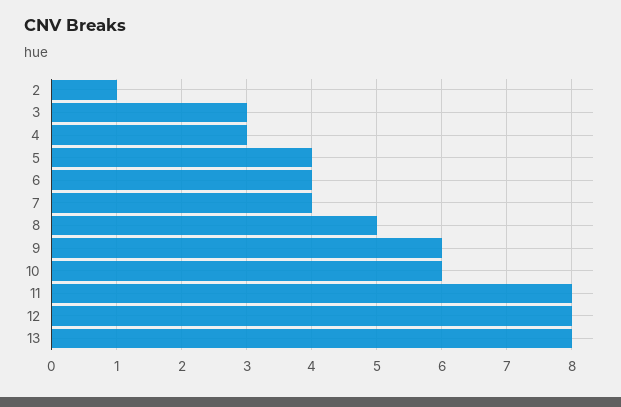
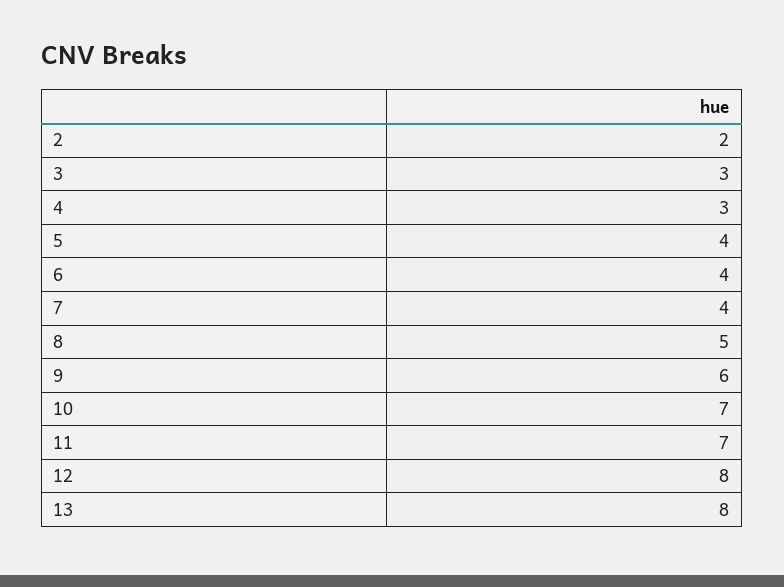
2: 1 -> 2
10: 6 -> 7
11: 8 -> 7

